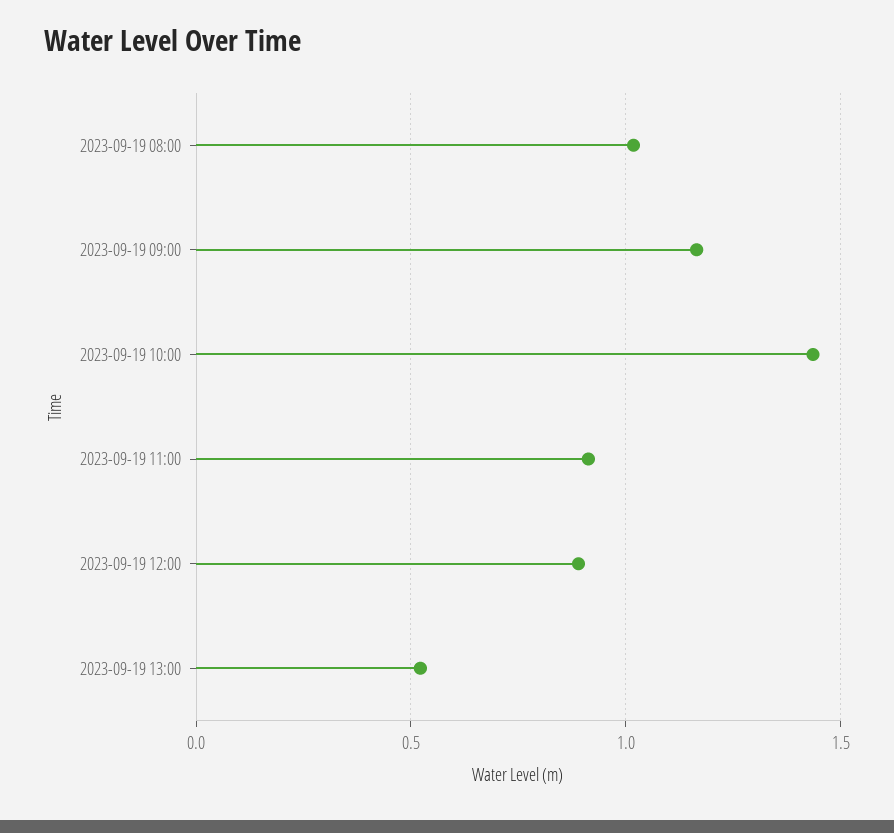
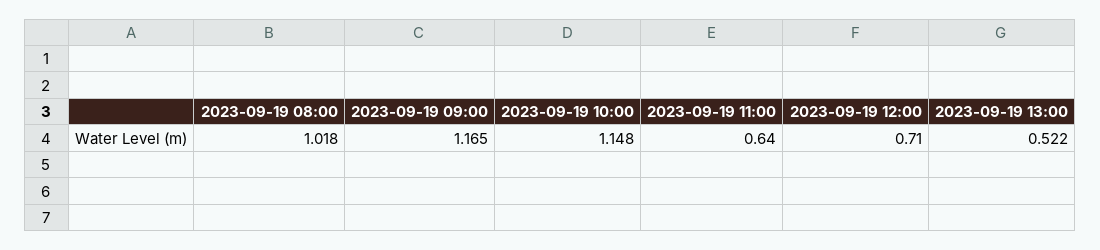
2023-09-19 10:00: 1.45 -> 1.148
2023-09-19 11:00: 0.9 -> 0.64
2023-09-19 12:00: 0.9 -> 0.71

